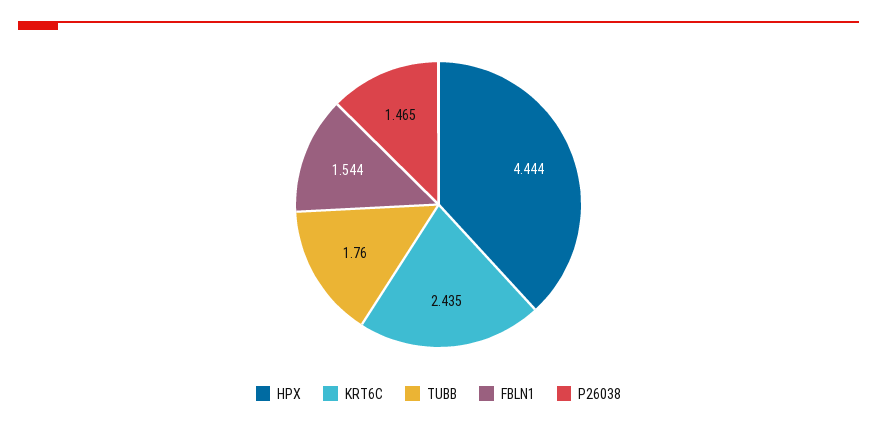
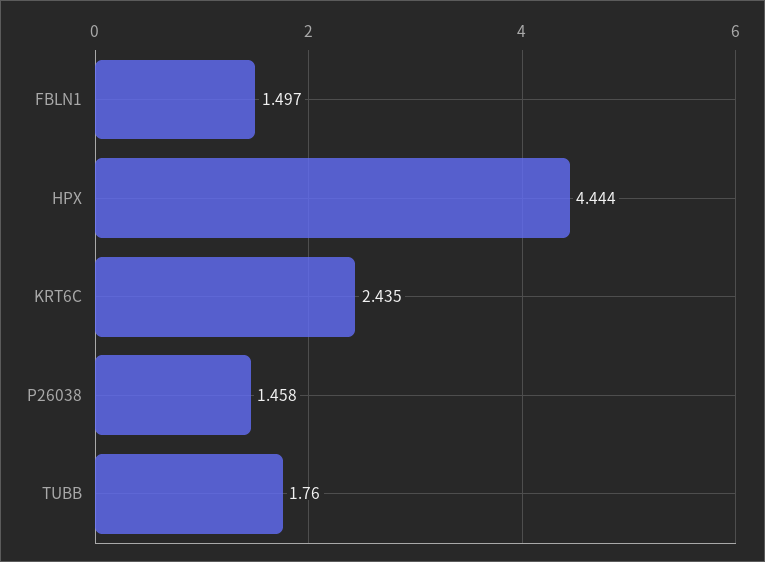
FBLN1: 1.544 -> 1.497
P26038: 1.465 -> 1.458

